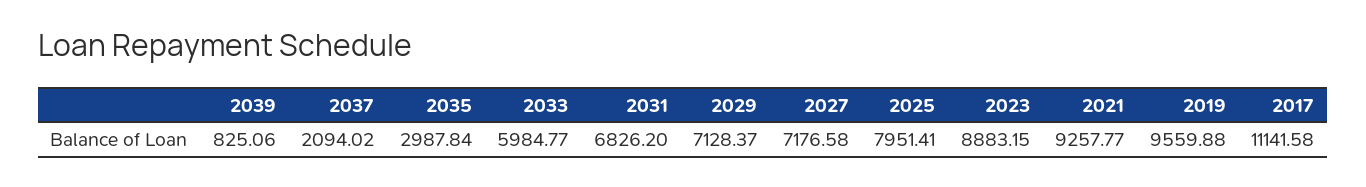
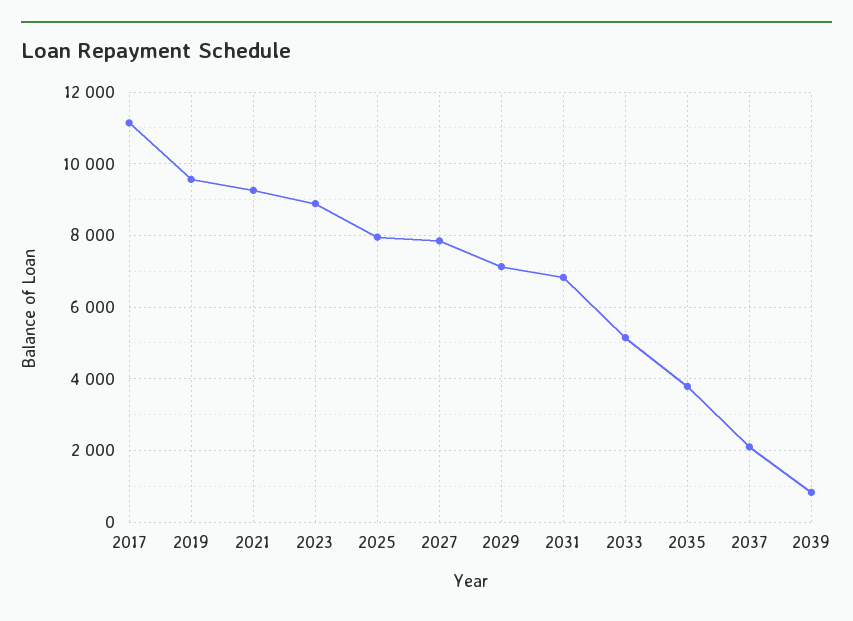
2035: 2987.84 -> 3800
2033: 5984.77 -> 5200
2027: 7176.58 -> 7800

